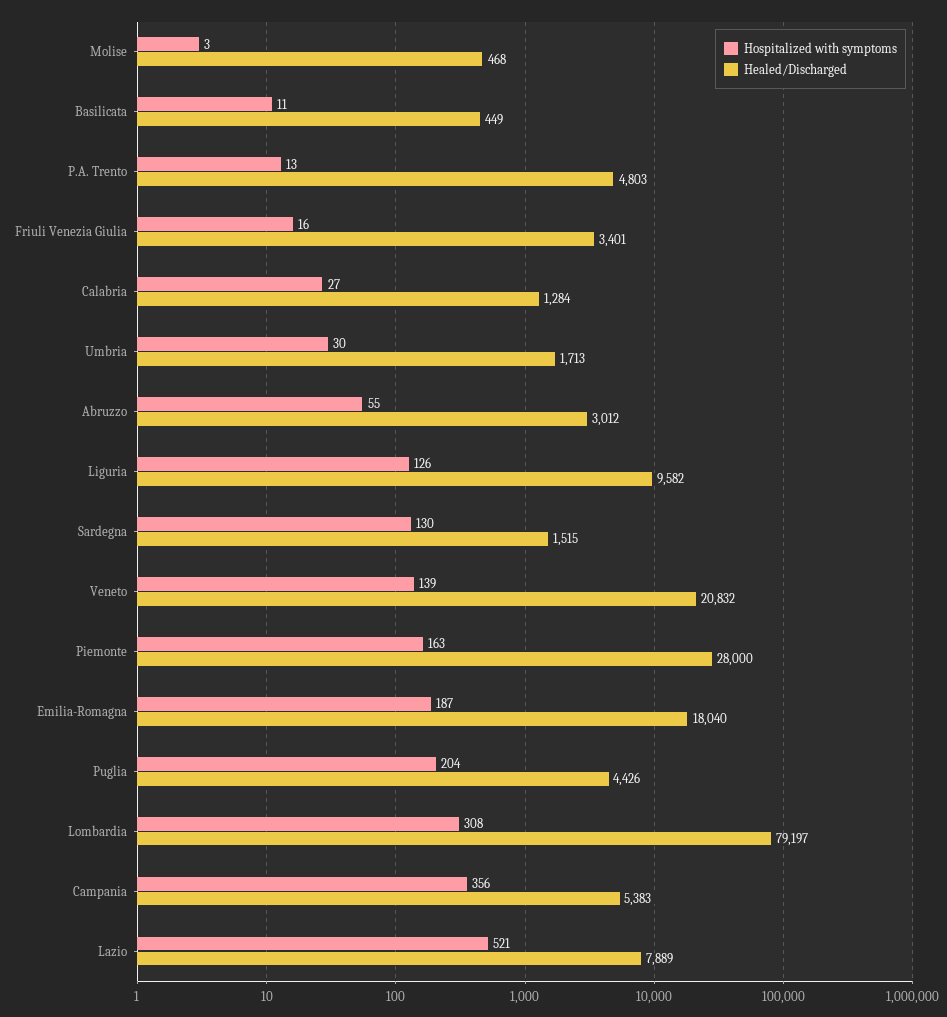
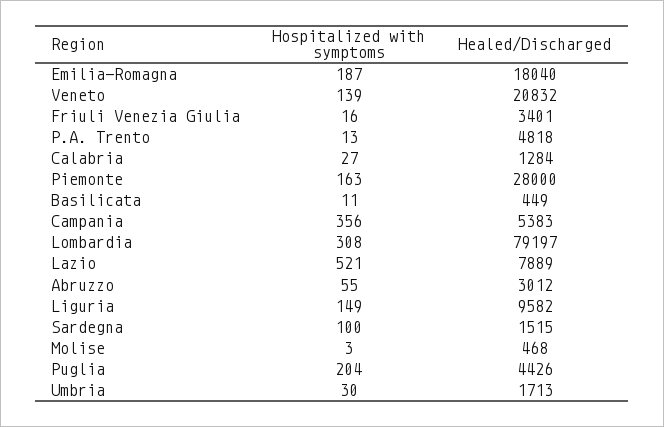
Healed/Discharged, P.A. Trento: 4803 -> 4818
Hospitalized with symptoms, Liguria: 126 -> 149
Hospitalized with symptoms, Sardegna: 130 -> 100

